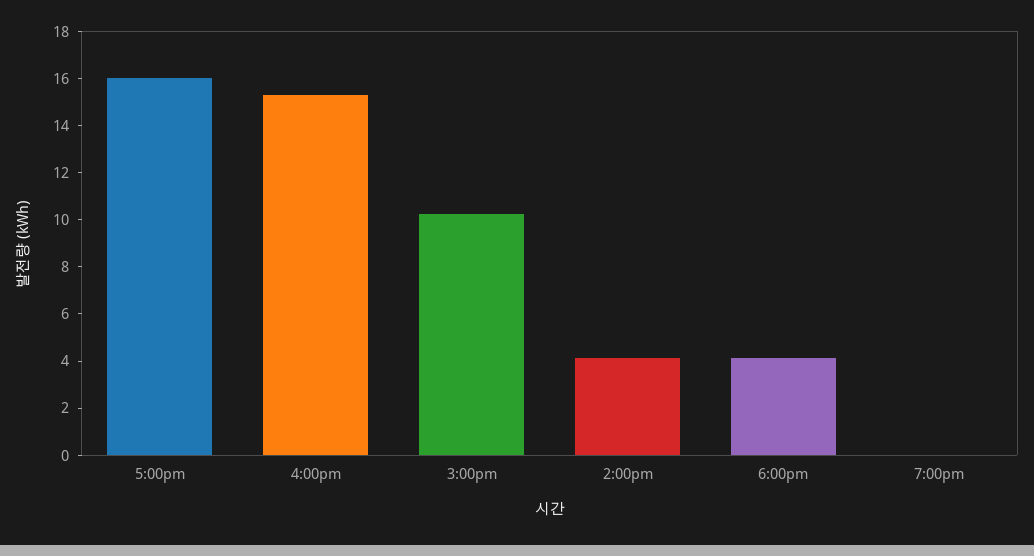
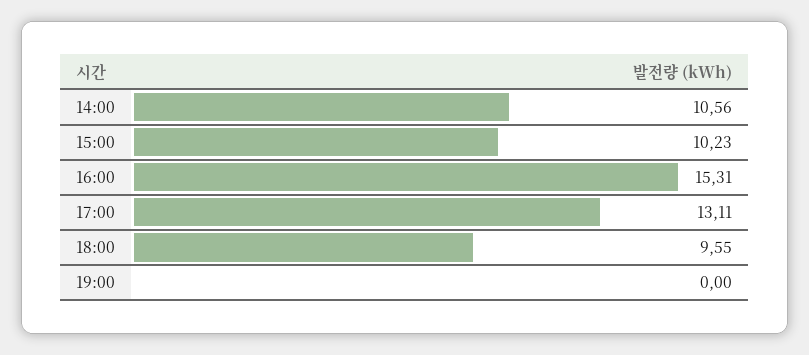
5:00pm: 16 -> 13.11
2:00pm: 4 -> 10.56
6:00pm: 4 -> 9.55

